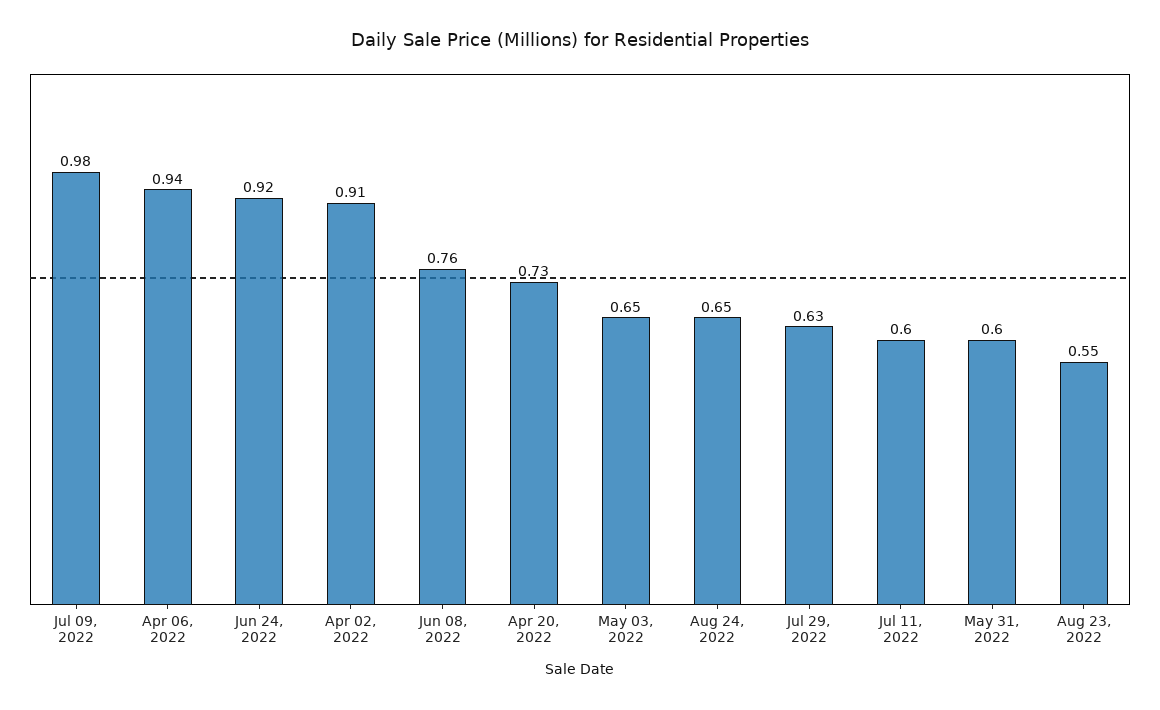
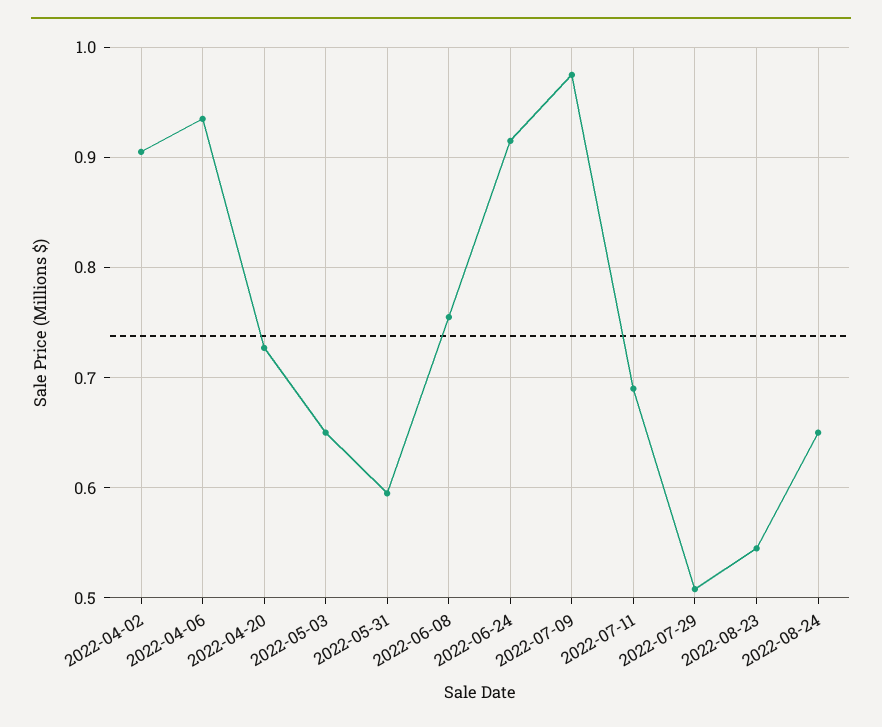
Jul 29, 2022: 0.63 -> 0.51
Jul 11, 2022: 0.6 -> 0.69

